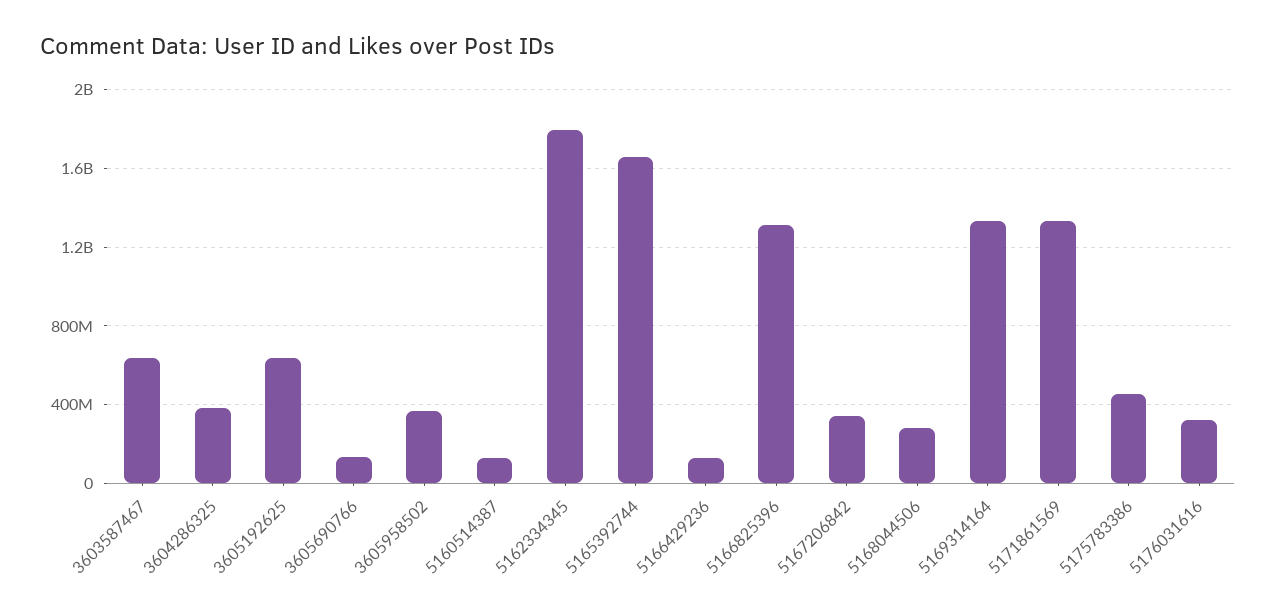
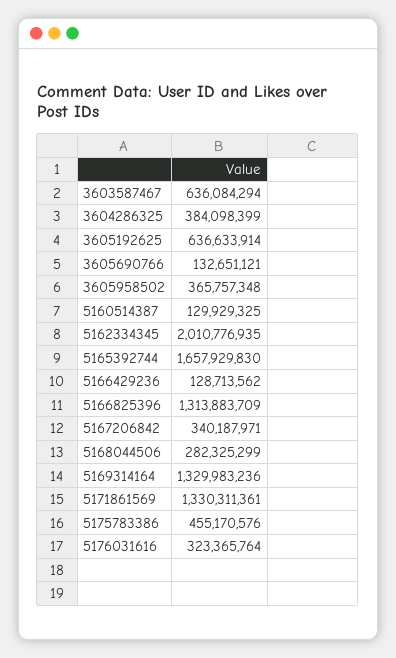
5162334345: 1800000000 -> 2010776935

